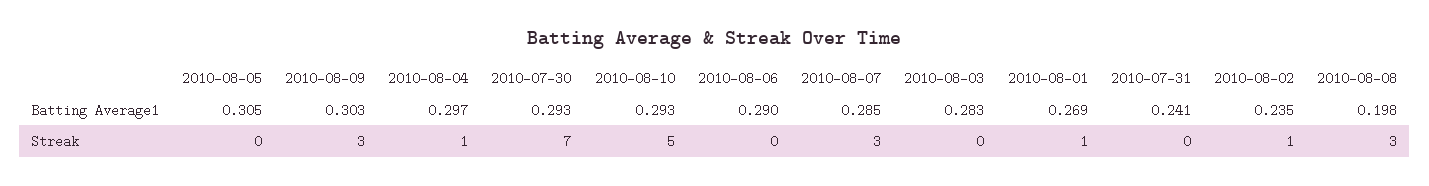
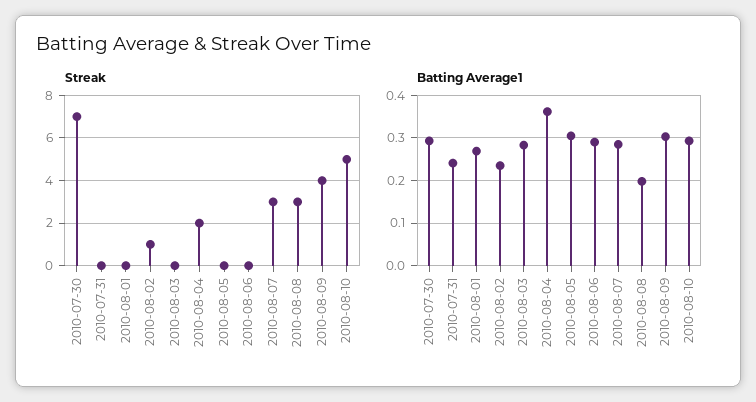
Batting Average1, 2010-08-04: 0.297 -> 0.36
Streak, 2010-08-09: 3 -> 4
Streak, 2010-08-04: 1 -> 2
Streak, 2010-08-01: 1 -> 0

